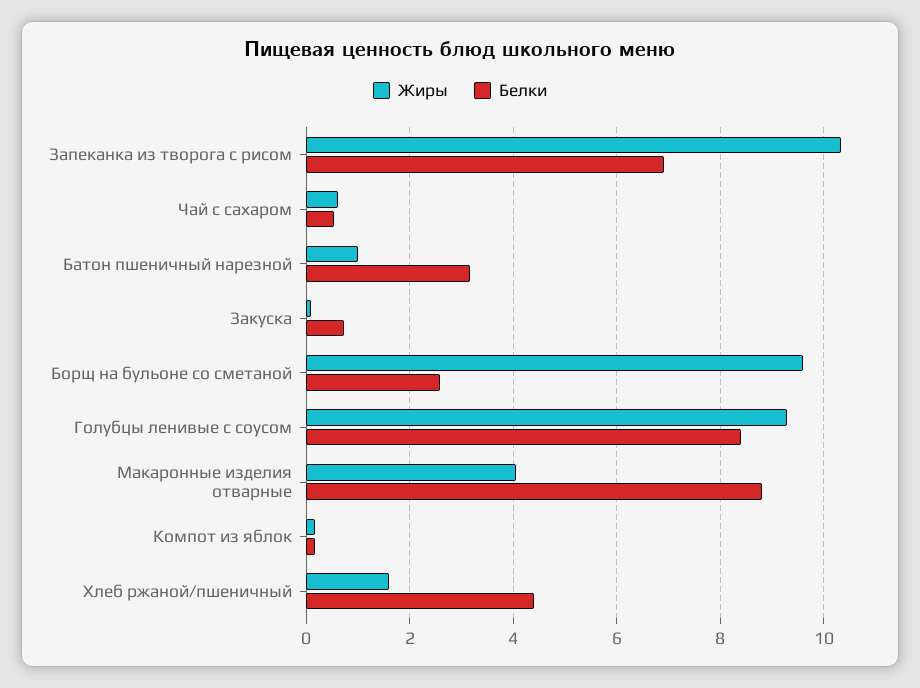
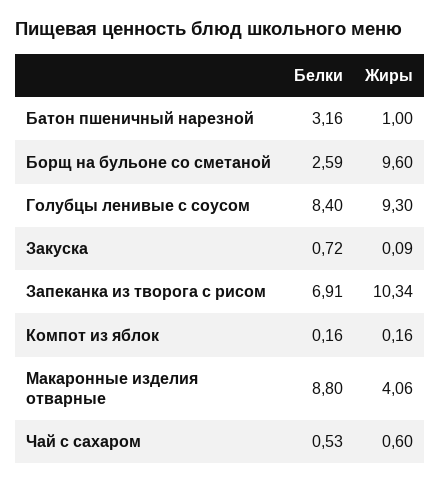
Жиры, Хлеб ржаной/пшеничный: 1.6 -> none
Белки, Хлеб ржаной/пшеничный: 4.4 -> none

